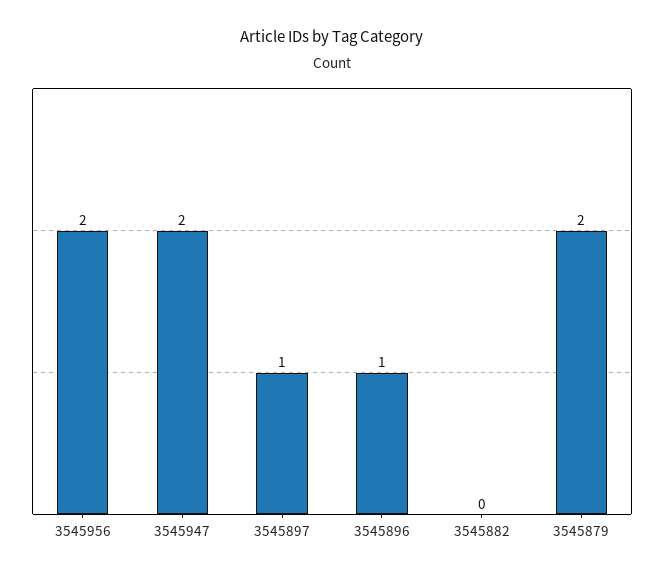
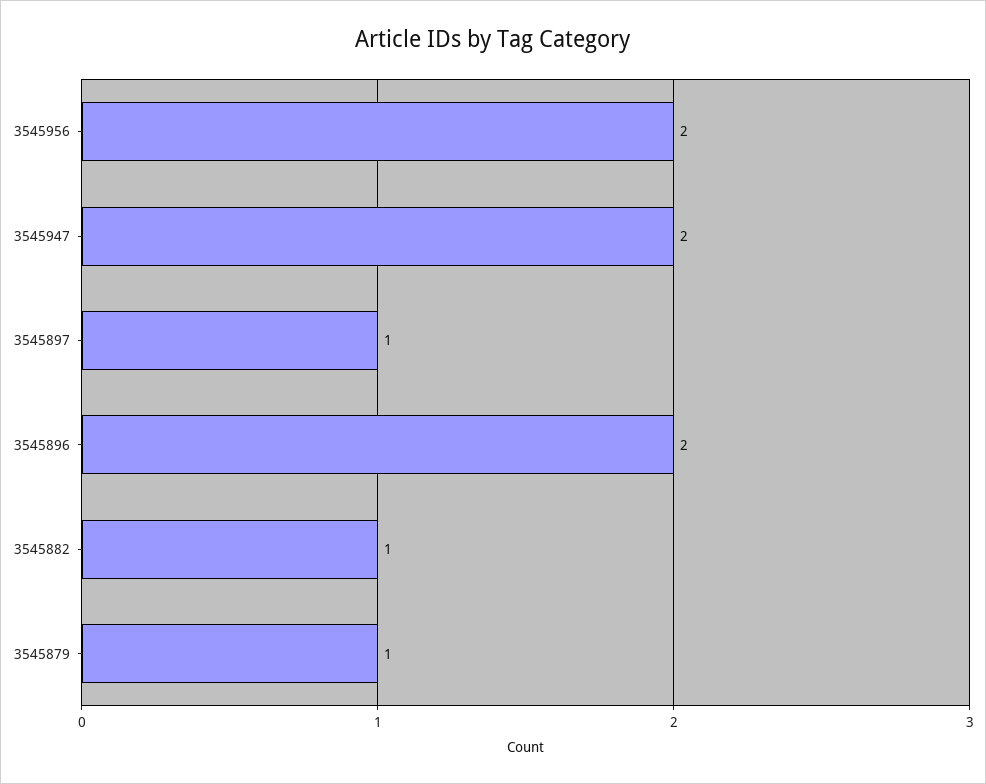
3545896: 1 -> 2
3545882: 0 -> 1
3545879: 2 -> 1

